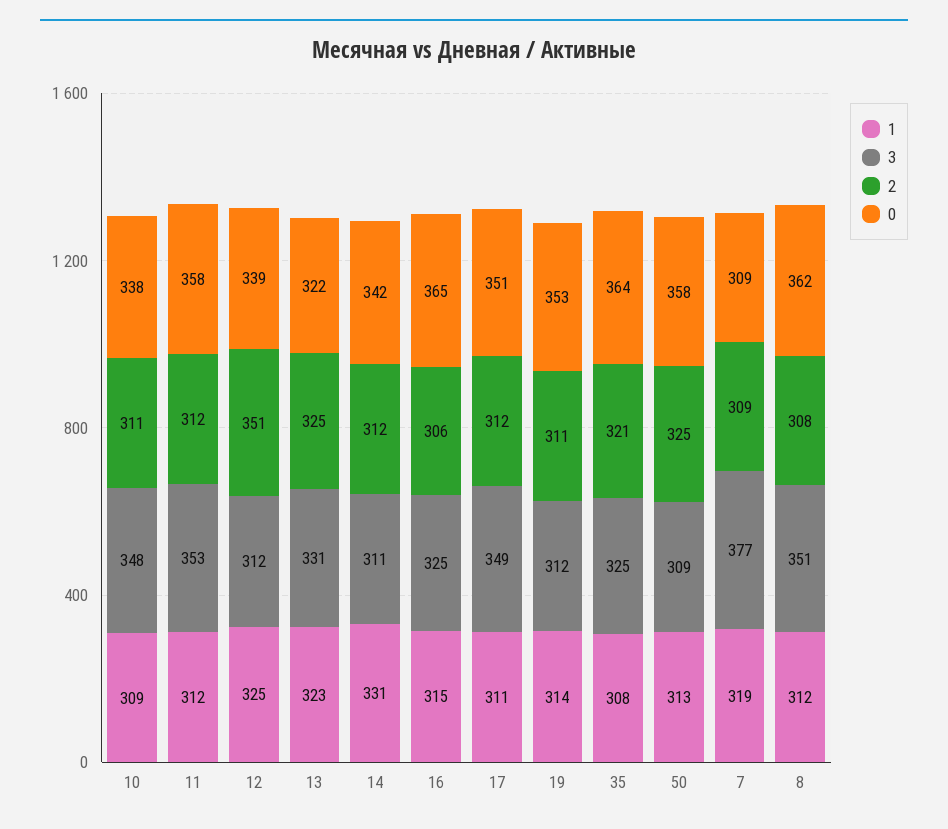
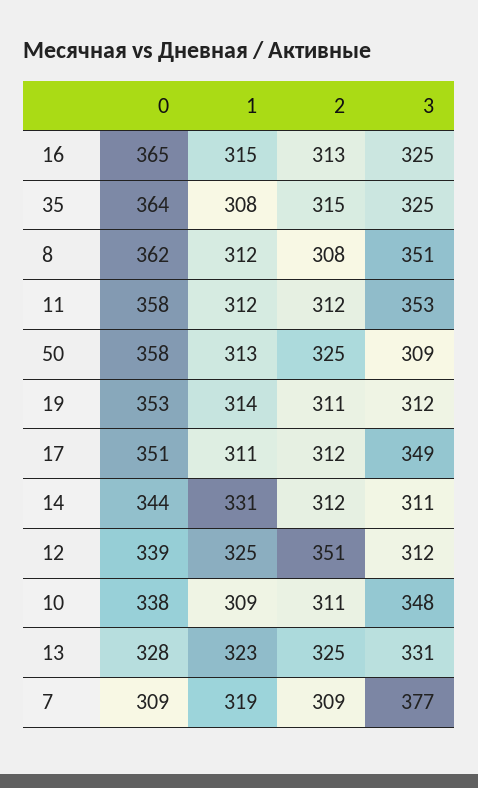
0, 13: 322 -> 328
0, 14: 342 -> 344
2, 16: 306 -> 313
2, 35: 321 -> 315

